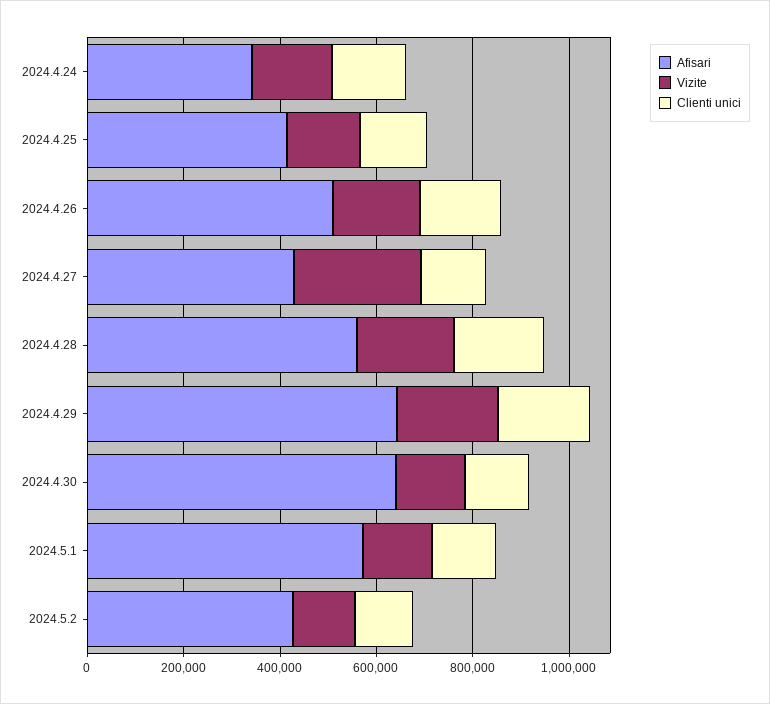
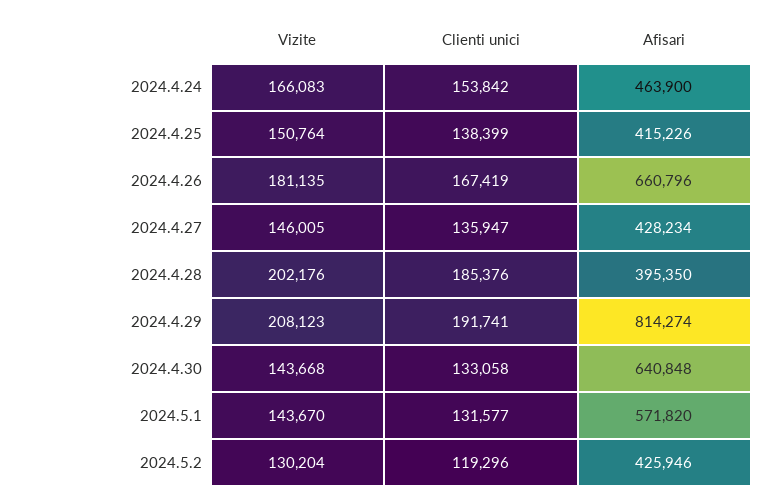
Afisari, 2024.4.24: 350000 -> 463900
Afisari, 2024.4.26: 500000 -> 660796
Vizite, 2024.4.27: 250000 -> 146005
Afisari, 2024.4.28: 550000 -> 395350
Afisari, 2024.4.29: 650000 -> 814274

